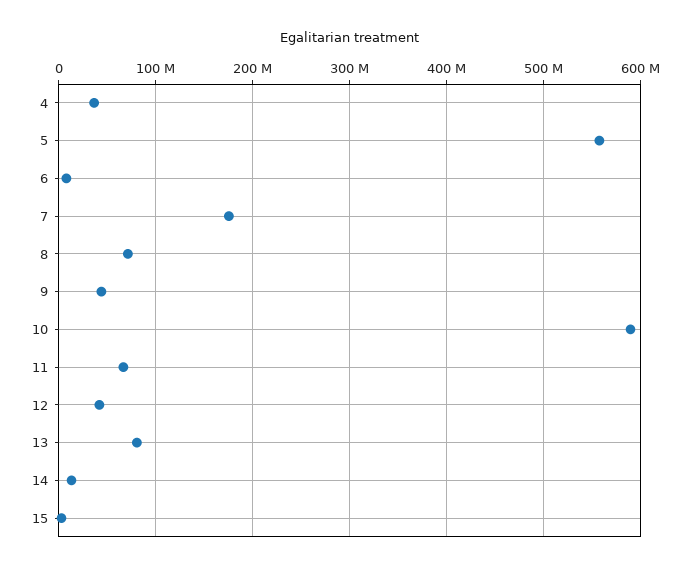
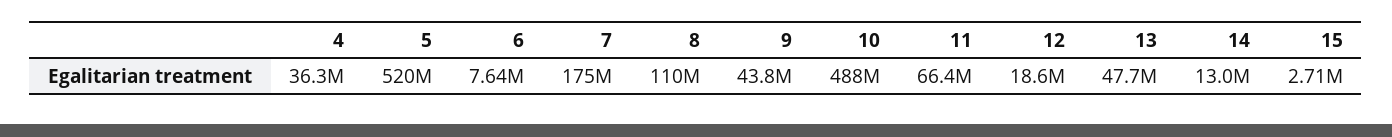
5: 560000000 -> 520000000
8: 70000000 -> 110000000
10: 590000000 -> 488000000
12: 40000000 -> 18600000
13: 80000000 -> 47700000

